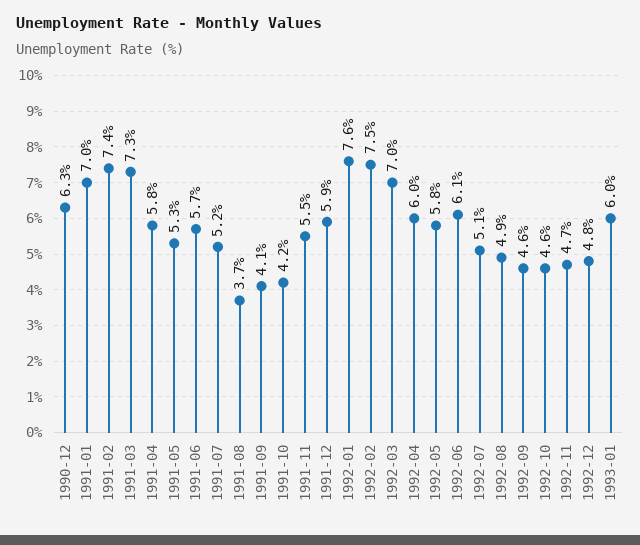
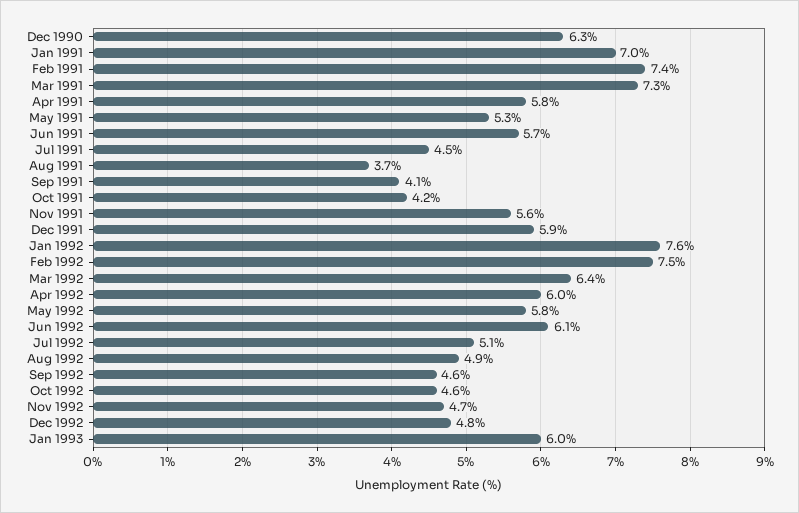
1991-07: 5.2 -> 4.5
1991-11: 5.5 -> 5.6
1992-03: 7 -> 6.4

